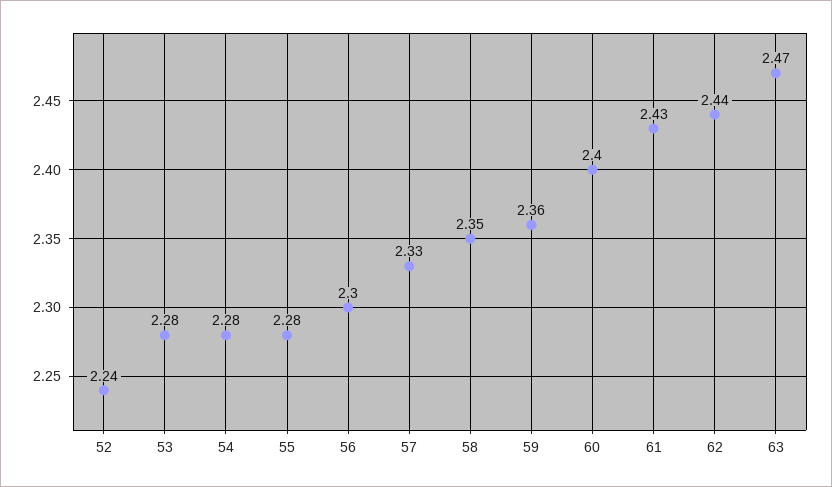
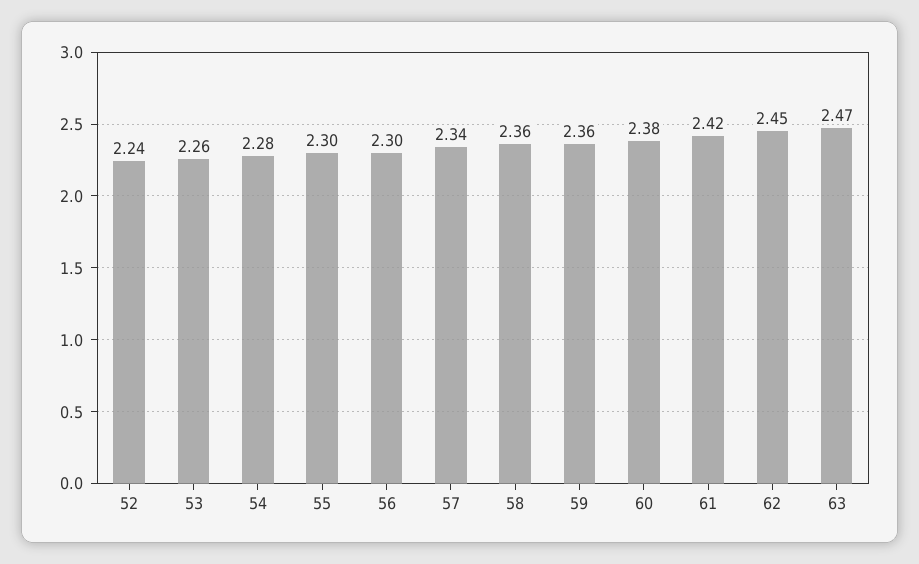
53: 2.28 -> 2.26
55: 2.28 -> 2.3
57: 2.33 -> 2.34
58: 2.35 -> 2.36
60: 2.4 -> 2.38
61: 2.43 -> 2.42
62: 2.44 -> 2.45

